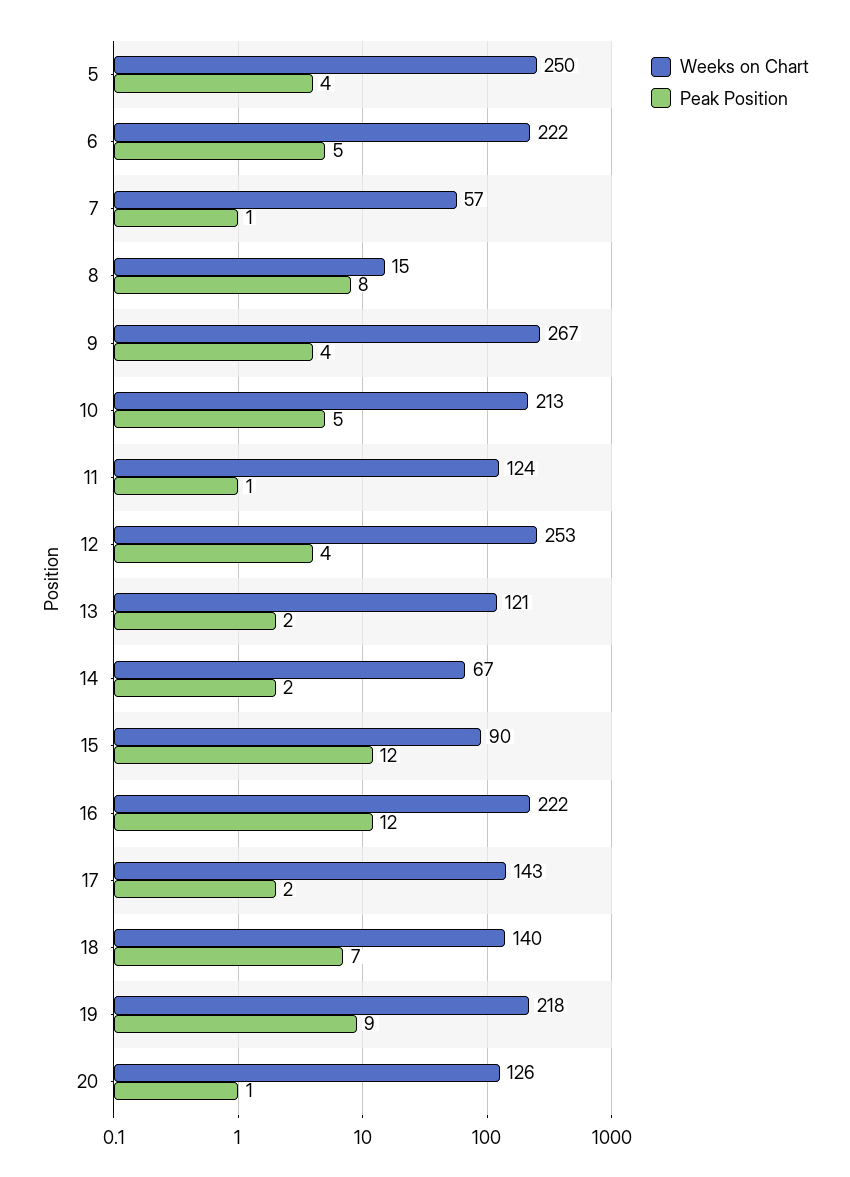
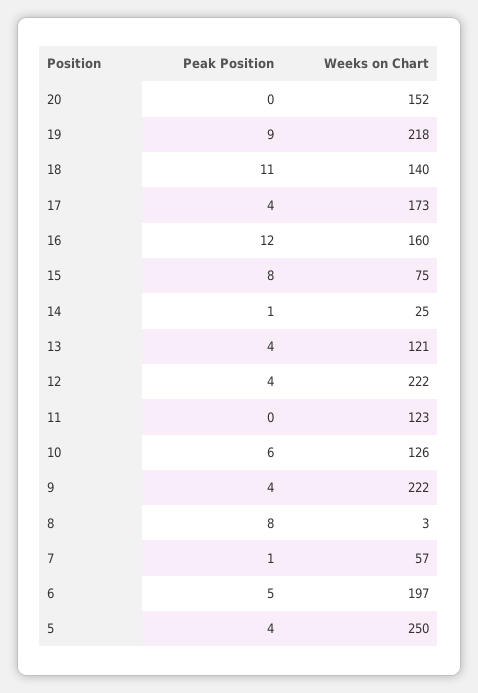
Weeks on Chart, 6: 222 -> 197
Weeks on Chart, 8: 15 -> 3
Weeks on Chart, 9: 267 -> 222
Weeks on Chart, 10: 213 -> 126
Peak Position, 10: 5 -> 6
Weeks on Chart, 11: 124 -> 123
Peak Position, 11: 1 -> 0
Weeks on Chart, 12: 253 -> 222
Peak Position, 13: 2 -> 4
Weeks on Chart, 14: 67 -> 25
Peak Position, 14: 2 -> 1
Weeks on Chart, 15: 90 -> 75
Peak Position, 15: 12 -> 8
Weeks on Chart, 16: 222 -> 160
Weeks on Chart, 17: 143 -> 173
Peak Position, 17: 2 -> 4
Peak Position, 18: 7 -> 11
Weeks on Chart, 20: 126 -> 152
Peak Position, 20: 1 -> 0

